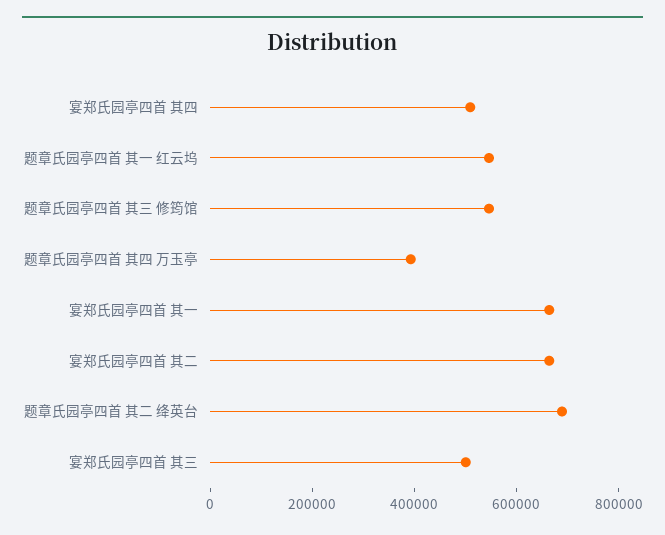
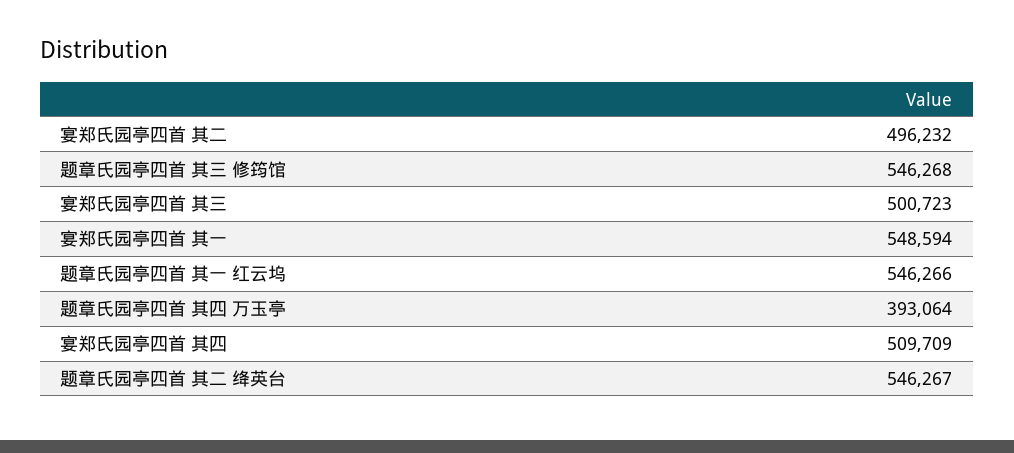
宴郑氏园亭四首 其一: 650000 -> 548594
宴郑氏园亭四首 其二: 650000 -> 496232
题章氏园亭四首 其二 绛英台: 700000 -> 546267

